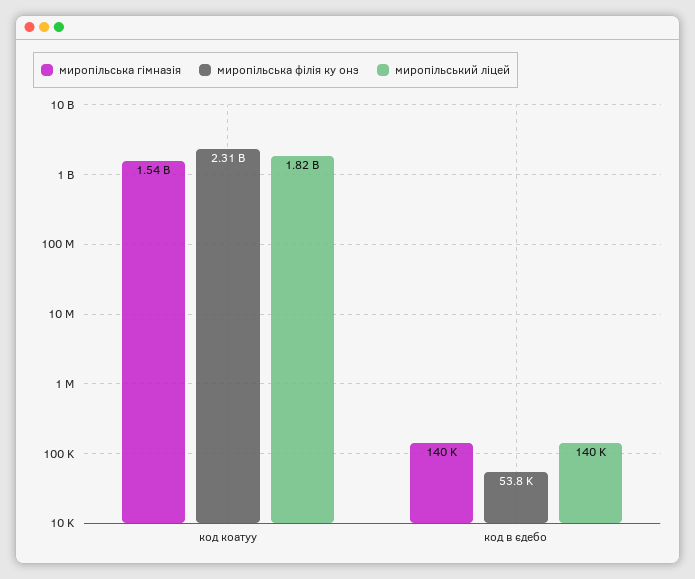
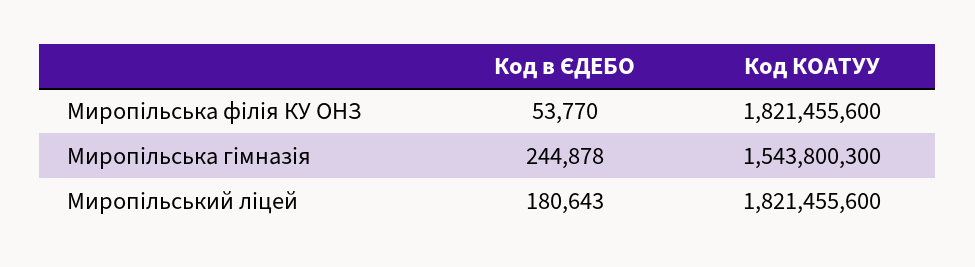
миропільська філія ку онз, код коатуу: 2310000000 -> 1821455600
миропільська гімназія, код в єдебо: 140000 -> 244878
миропільський ліцей, код в єдебо: 140000 -> 180643

